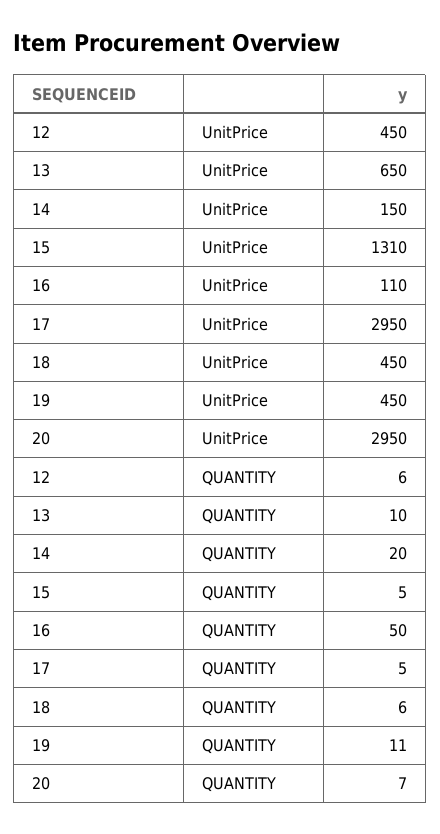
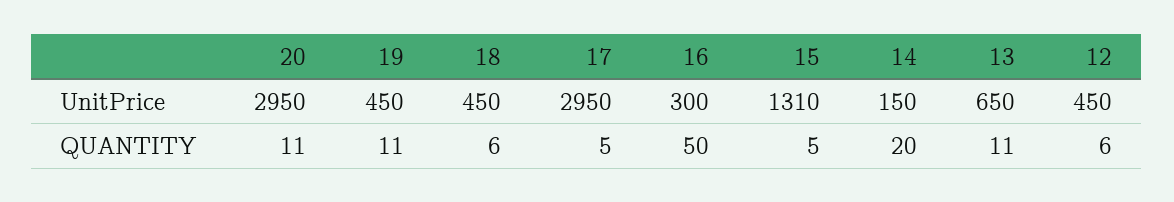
16, UnitPrice: 110 -> 300
13, QUANTITY: 10 -> 11
20, QUANTITY: 7 -> 11

